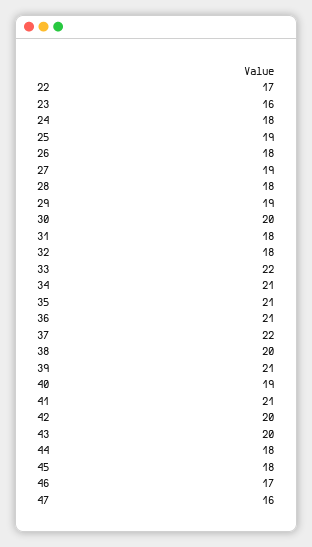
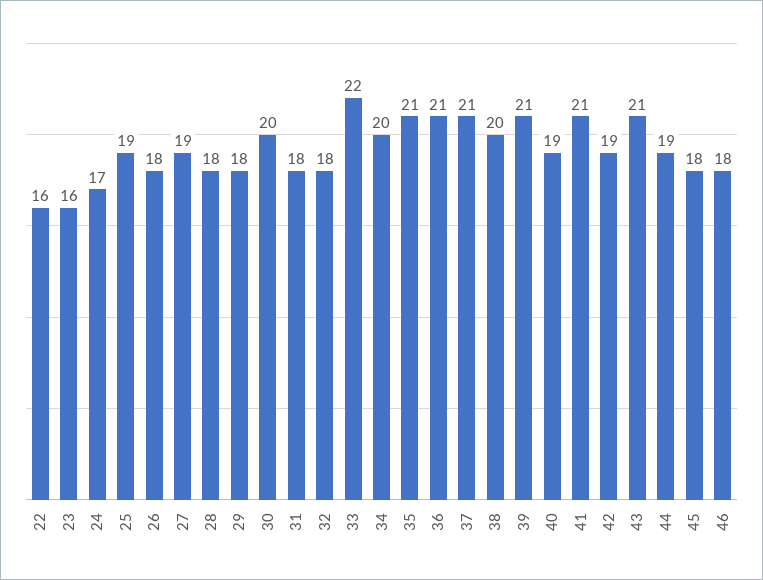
22: 17 -> 16
24: 18 -> 17
29: 19 -> 18
34: 21 -> 20
37: 22 -> 21
42: 20 -> 19
43: 20 -> 21
44: 18 -> 19
46: 17 -> 18
47: 16 -> none

